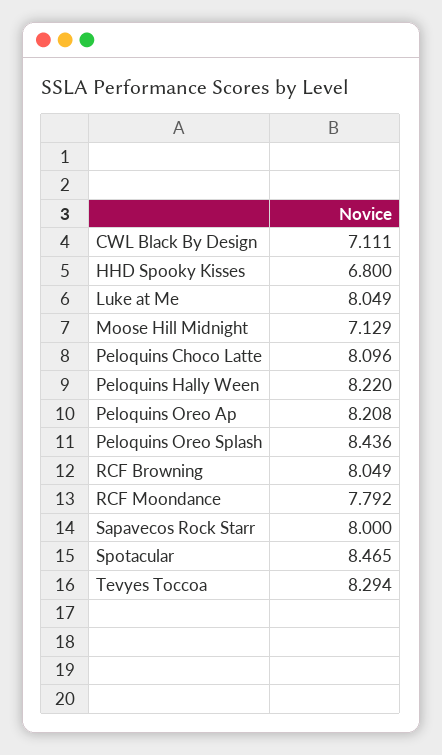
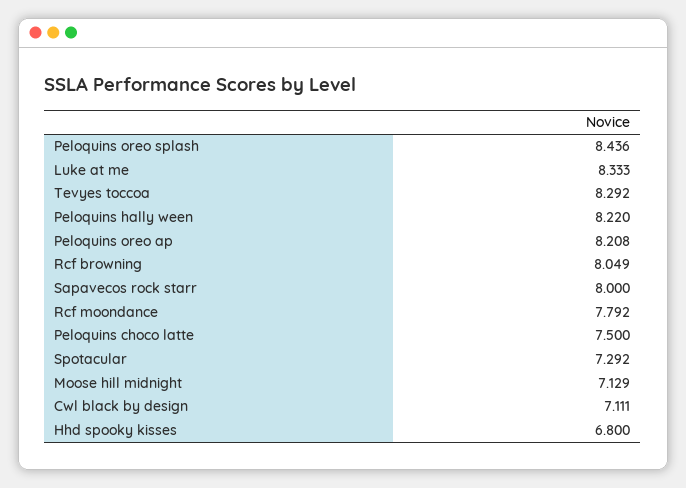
Luke at Me: 8.049 -> 8.333
Peloquins Choco Latte: 8.096 -> 7.5
Spotacular: 8.465 -> 7.292
Tevyes Toccoa: 8.294 -> 8.292

